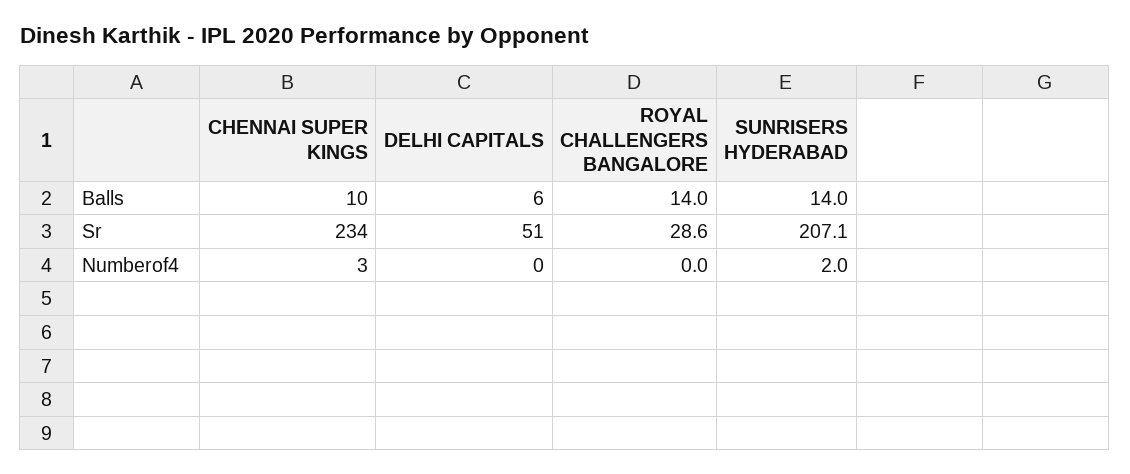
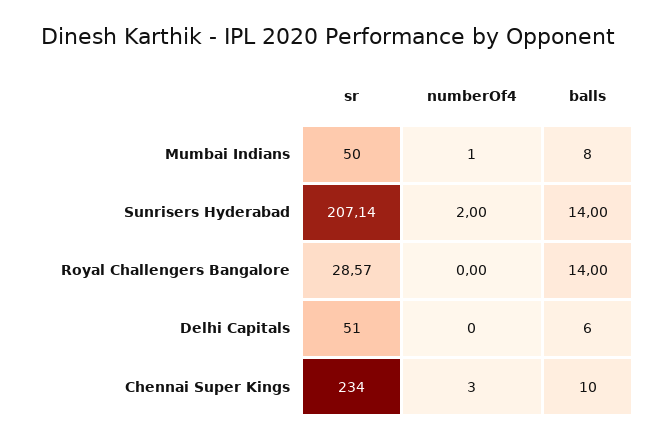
Mumbai Indians, Sr: none -> 50
Mumbai Indians, Numberof4: none -> 1
Mumbai Indians, Balls: none -> 8

